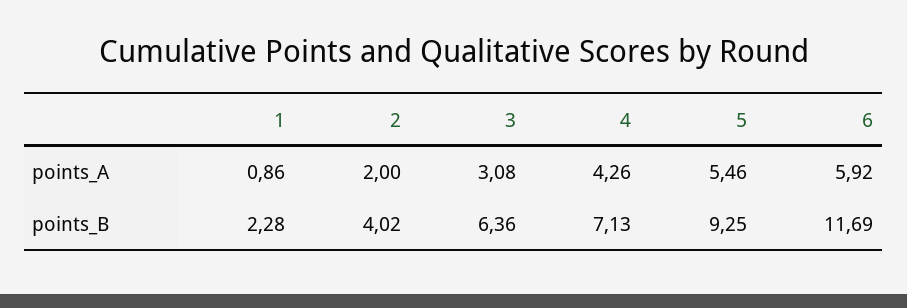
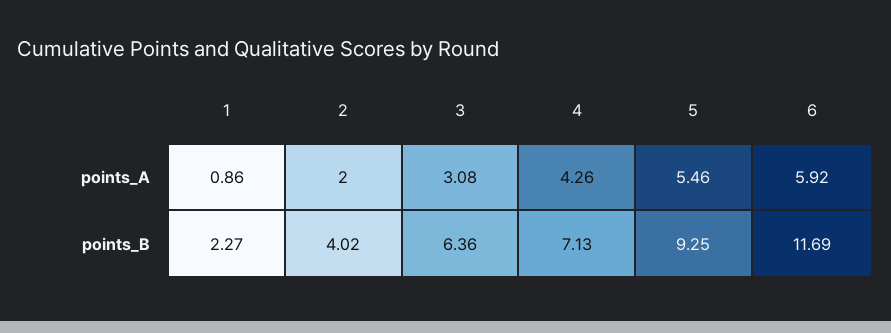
1, points_B: 2.28 -> 2.27

